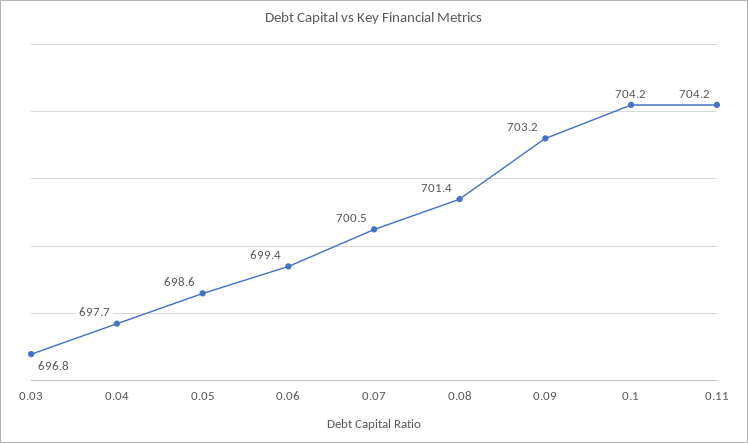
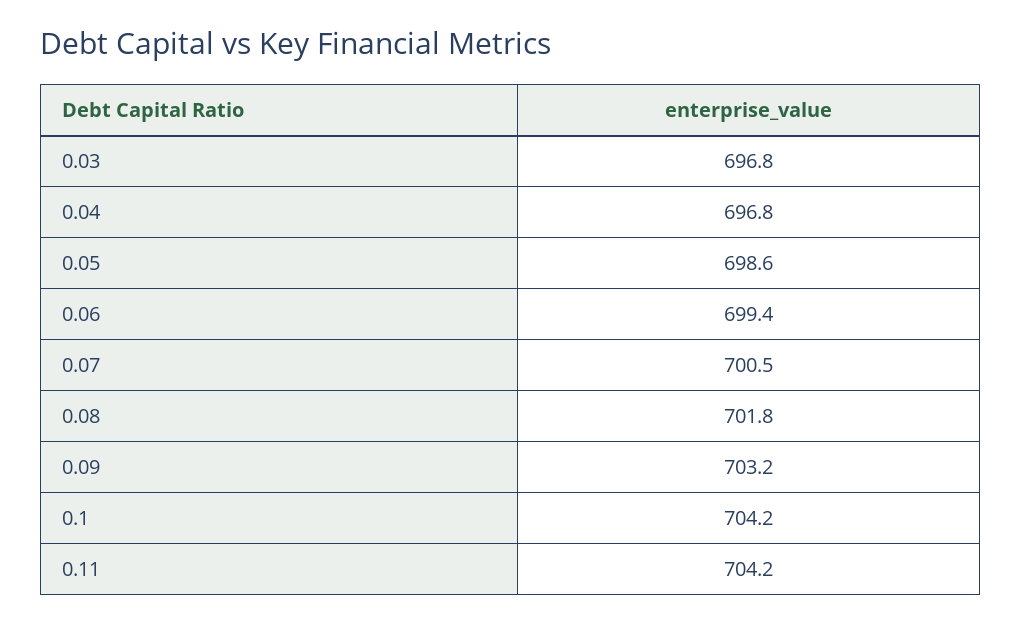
0.04: 697.7 -> 696.8
0.08: 701.4 -> 701.8

